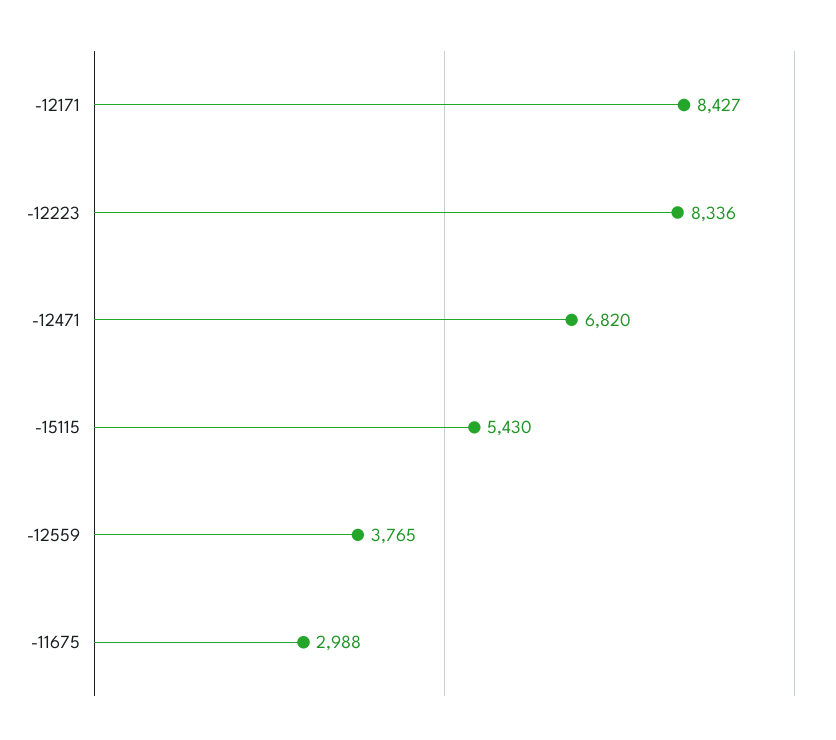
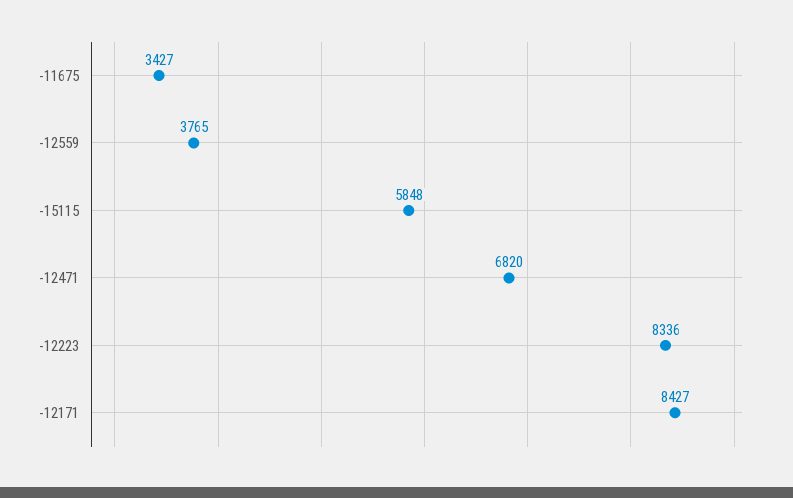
-15115: 5430 -> 5848
-11675: 2988 -> 3427

